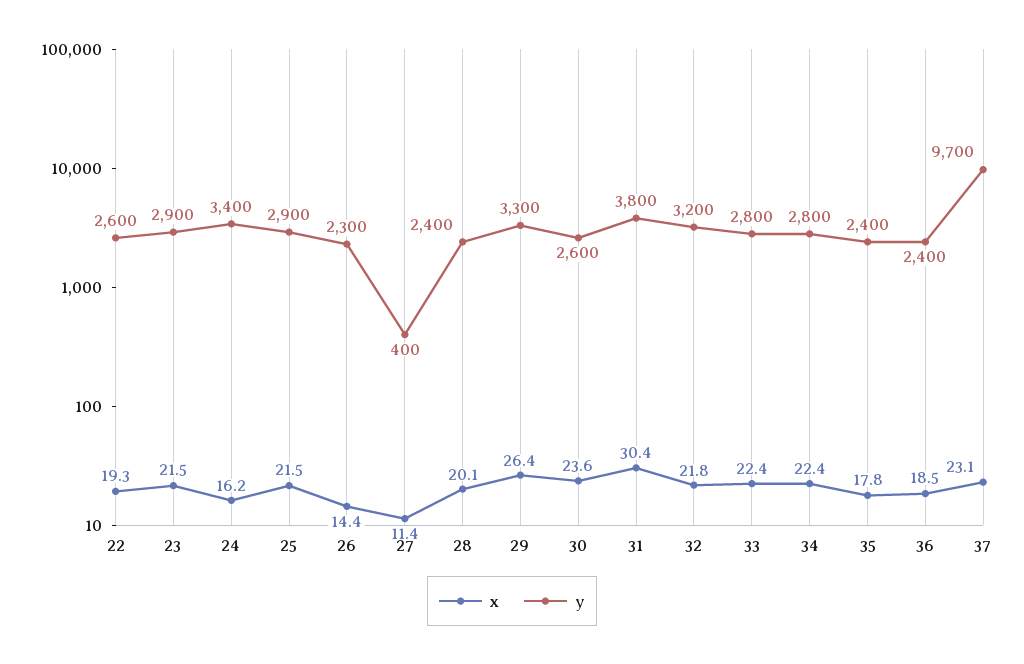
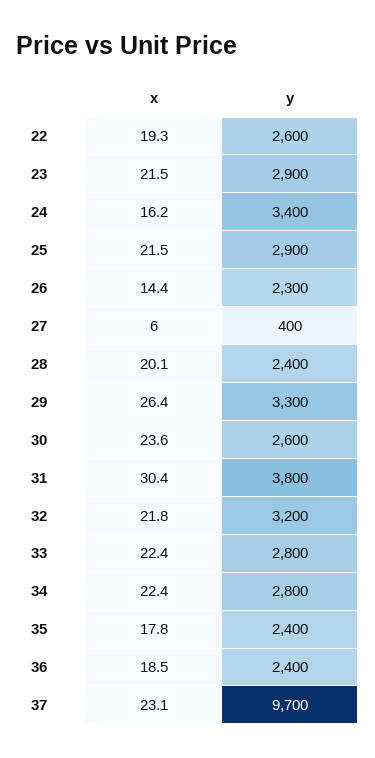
x, 27: 11.4 -> 6

